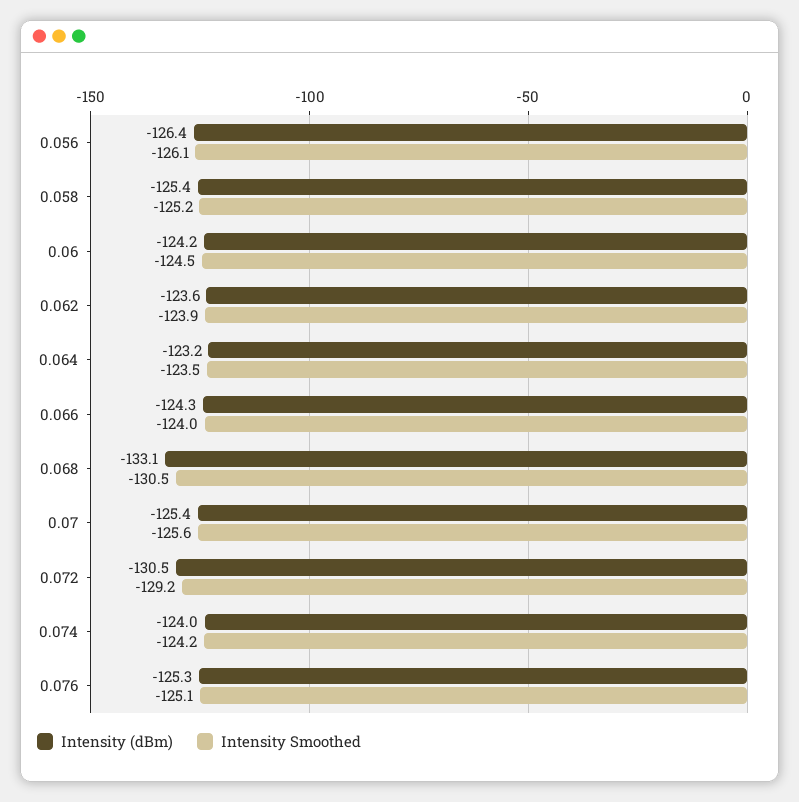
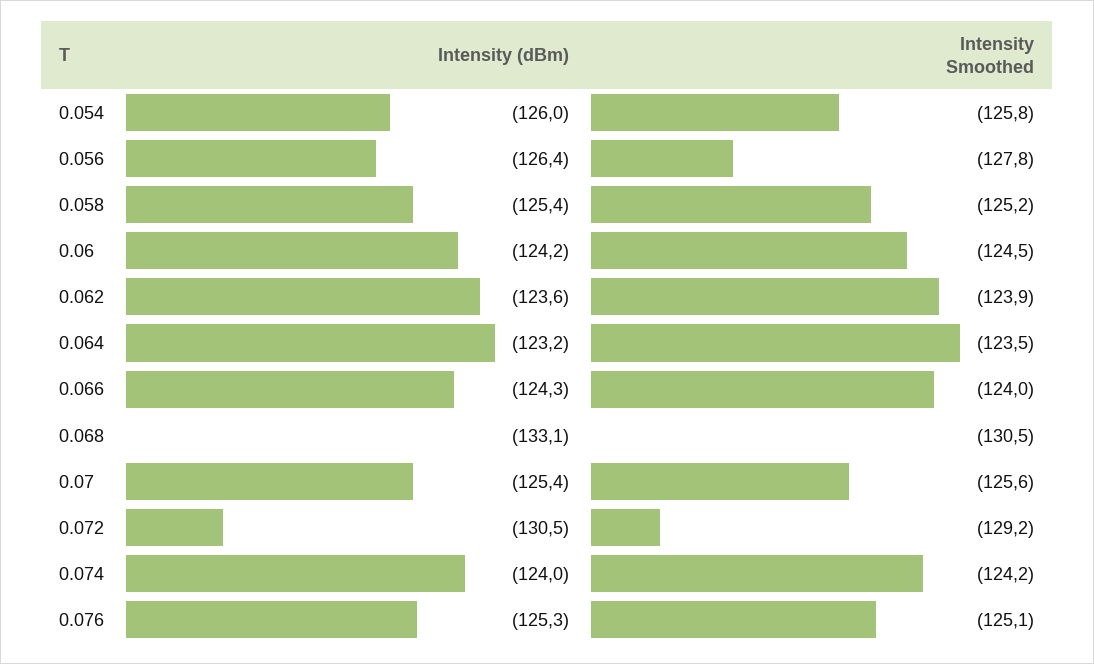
Intensity Smoothed, 0.056: -126.1 -> -127.8
Intensity (dBm), 0.054: none -> -126
Intensity Smoothed, 0.054: none -> -125.8

